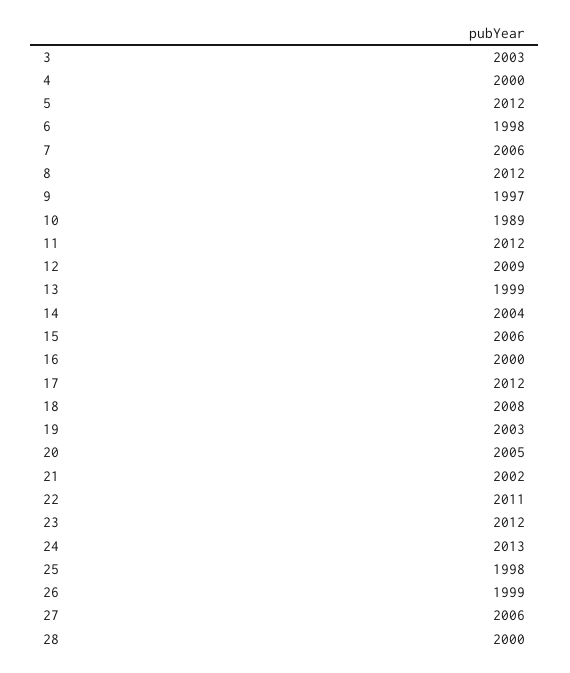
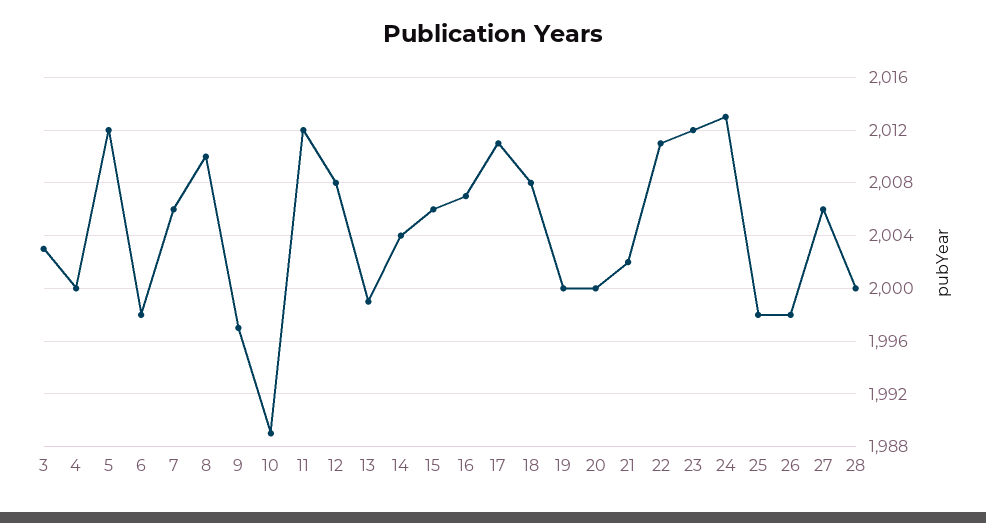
8: 2012 -> 2010
12: 2009 -> 2008
16: 2000 -> 2007
17: 2012 -> 2011
19: 2003 -> 2000
20: 2005 -> 2000
26: 1999 -> 1998

